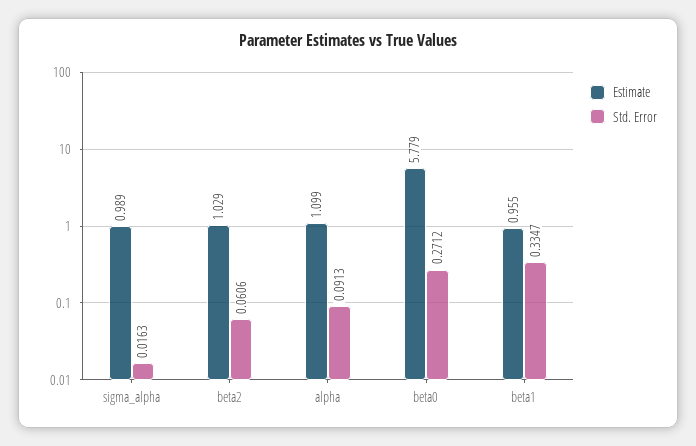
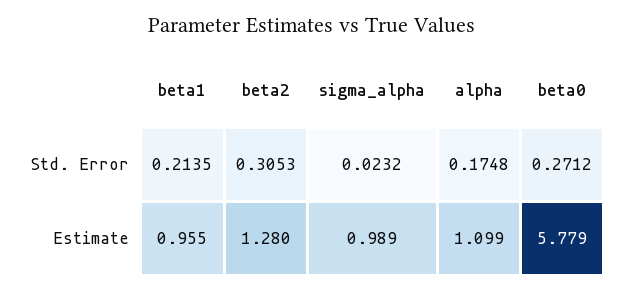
Std. Error, sigma_alpha: 0.0163 -> 0.0232
Estimate, beta2: 1.029 -> 1.28
Std. Error, beta2: 0.0606 -> 0.3053
Std. Error, alpha: 0.0913 -> 0.1748
Std. Error, beta1: 0.3347 -> 0.2135

